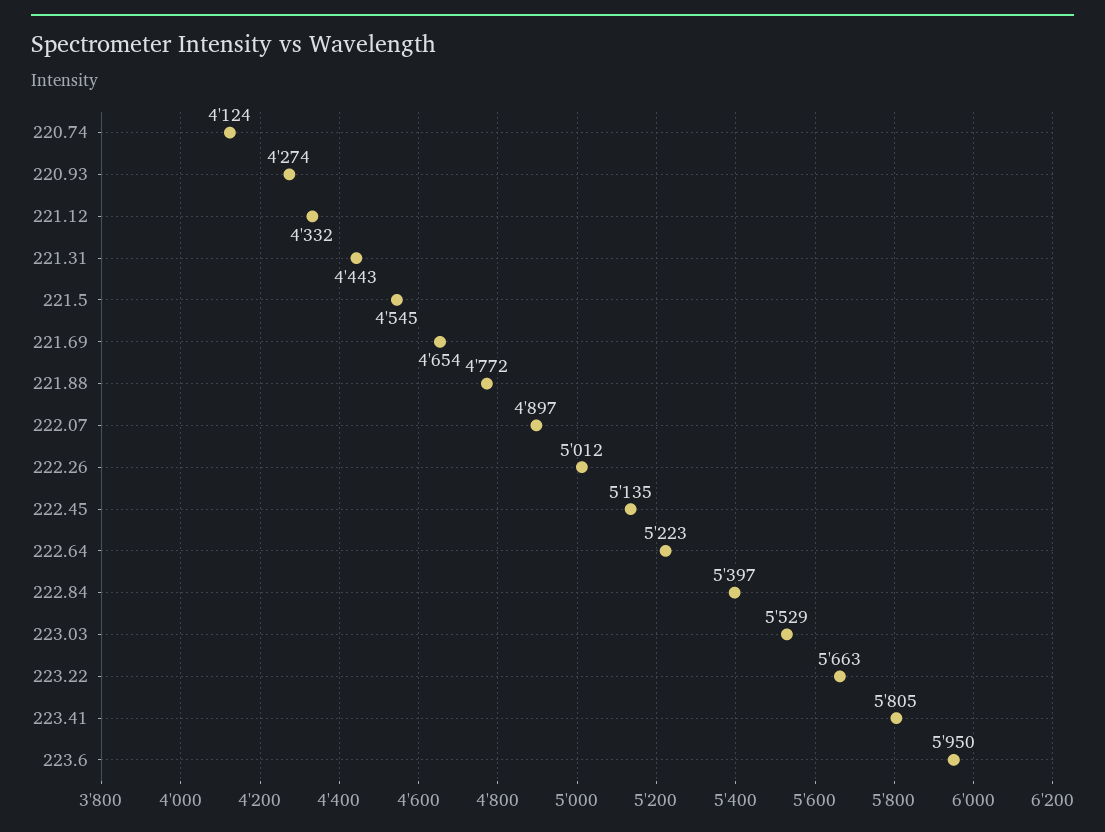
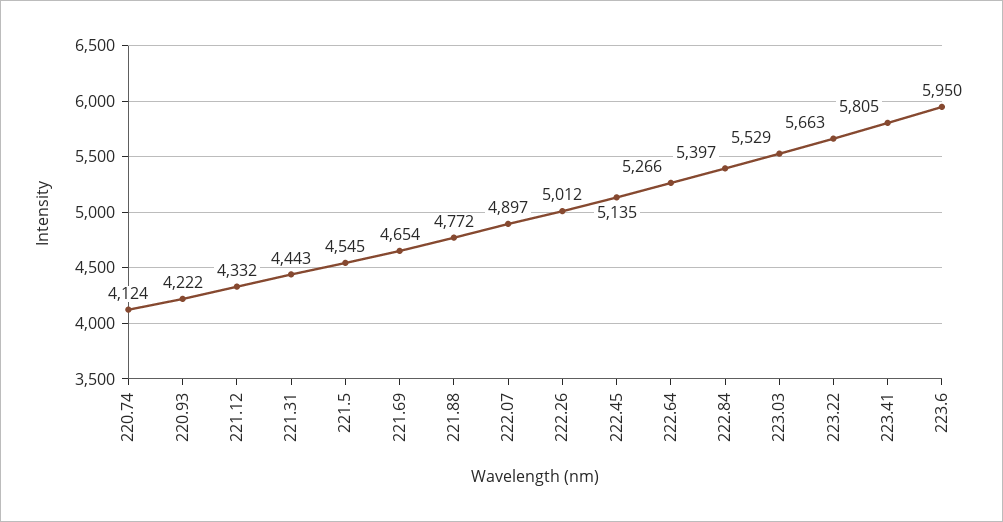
220.93: 4274 -> 4222
222.64: 5223 -> 5266

